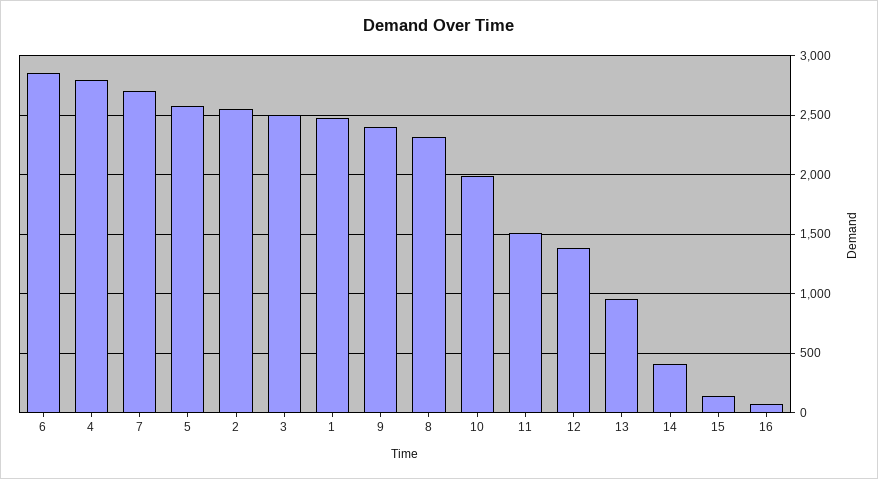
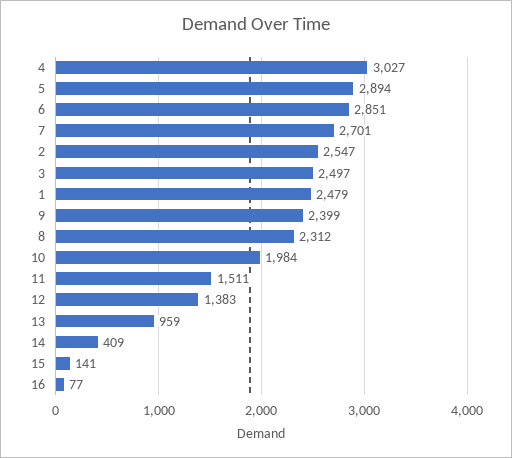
4: 2800 -> 3027
5: 2600 -> 2894

